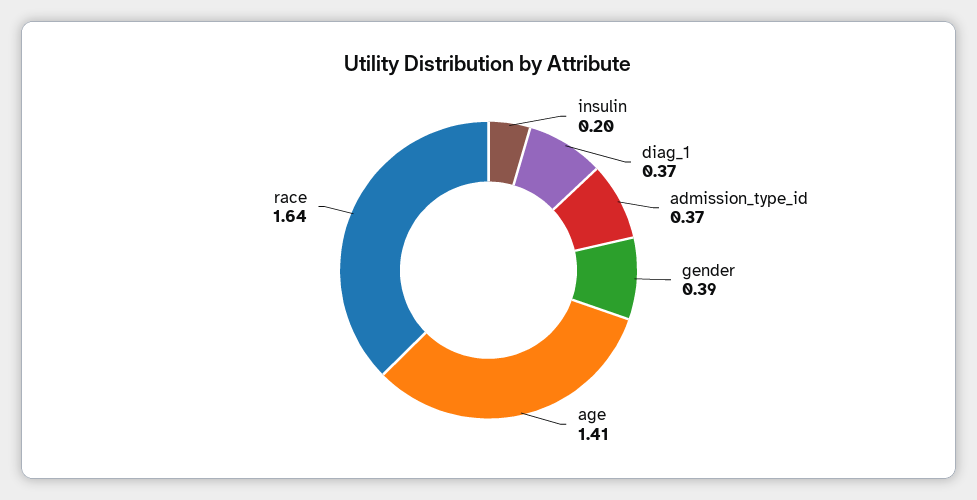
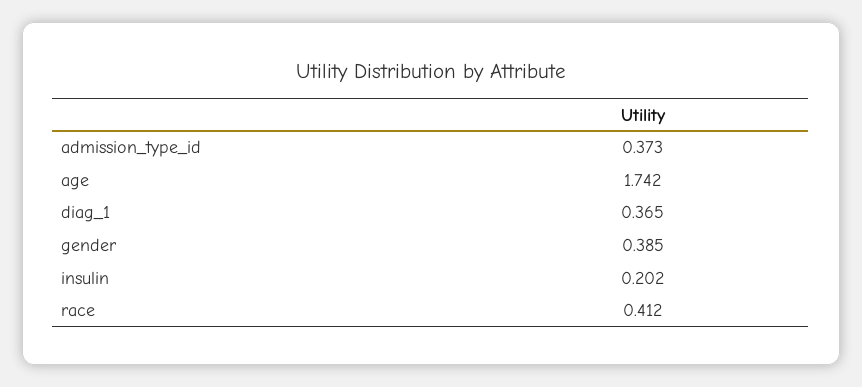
age: 1.41 -> 1.742
race: 1.64 -> 0.412

